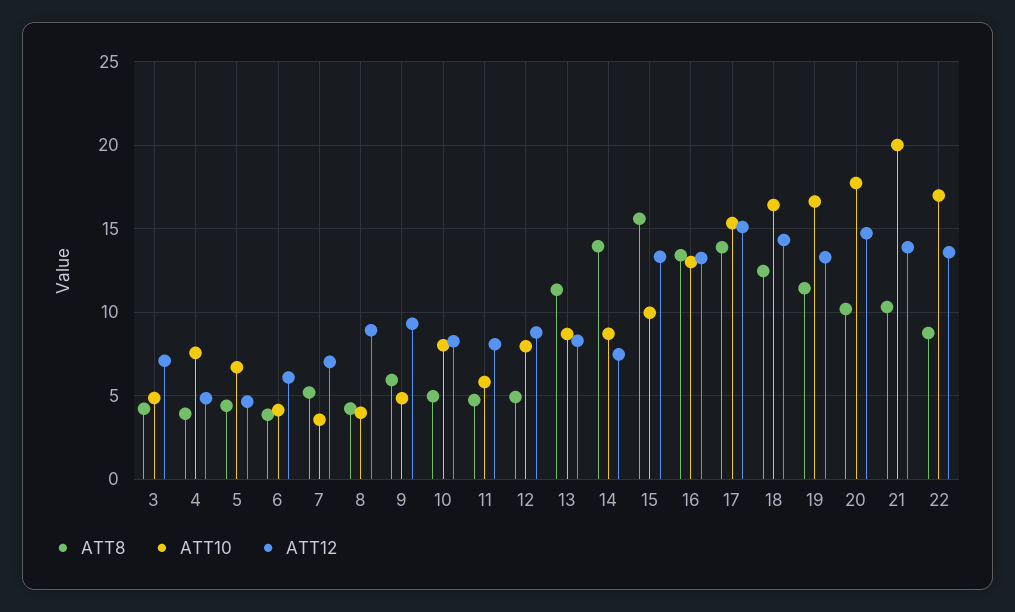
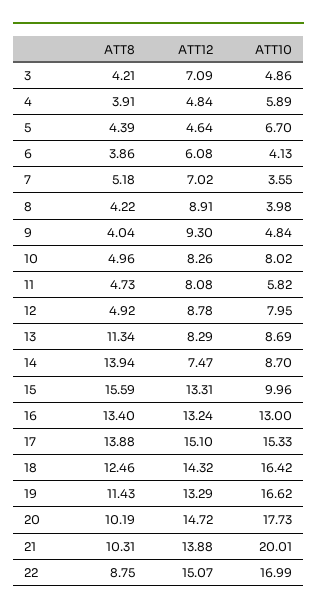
ATT10, 4: 7.5 -> 5.89
ATT8, 9: 6 -> 4.04
ATT12, 22: 13.5 -> 15.07

